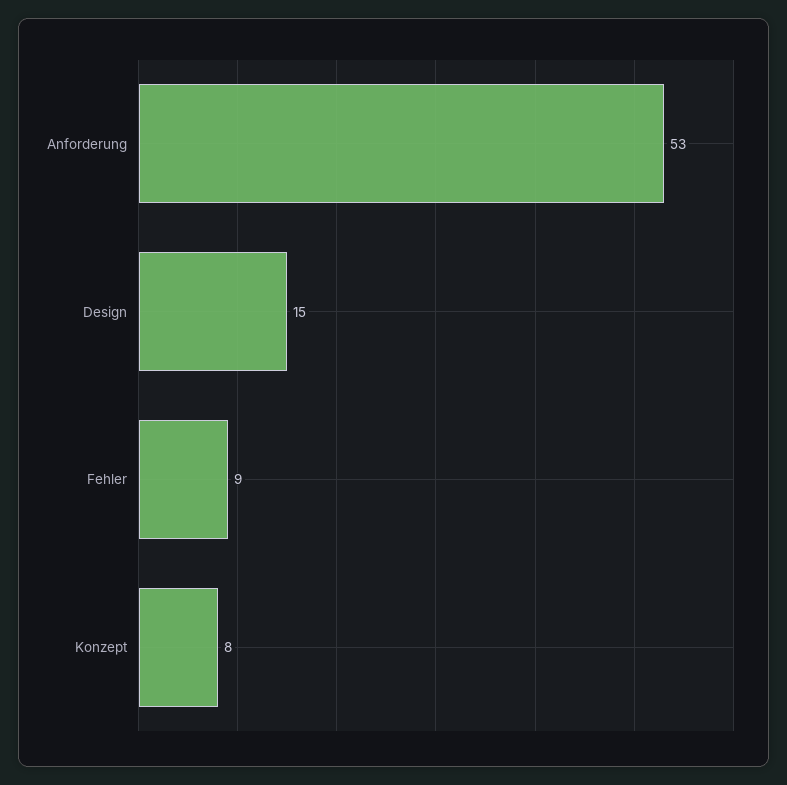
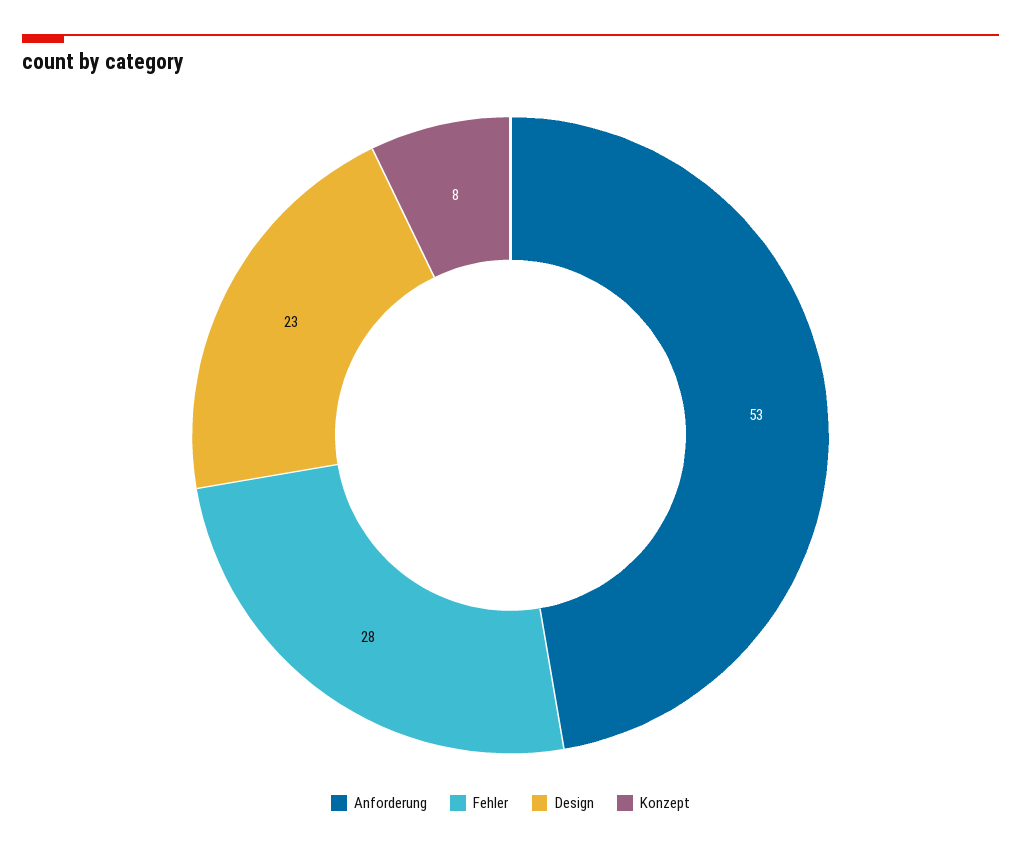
Design: 15 -> 23
Fehler: 9 -> 28

